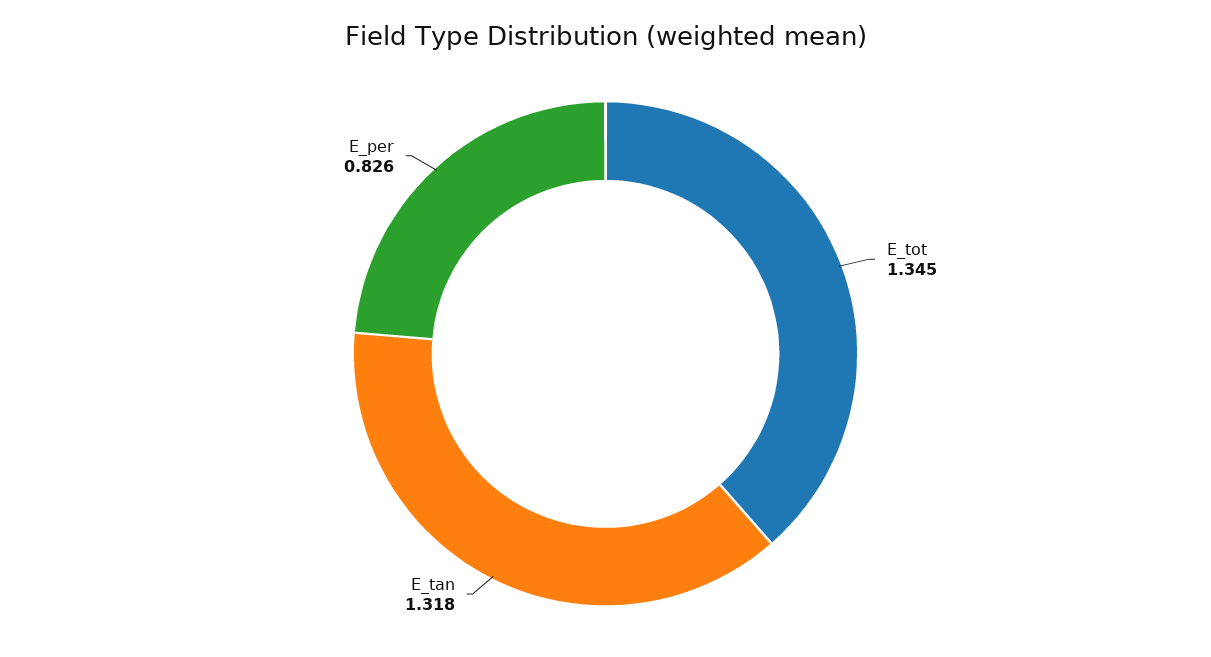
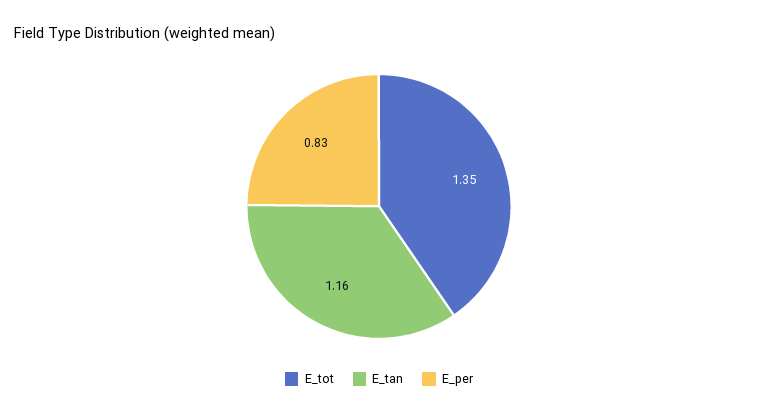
E_tan: 1.318 -> 1.16

